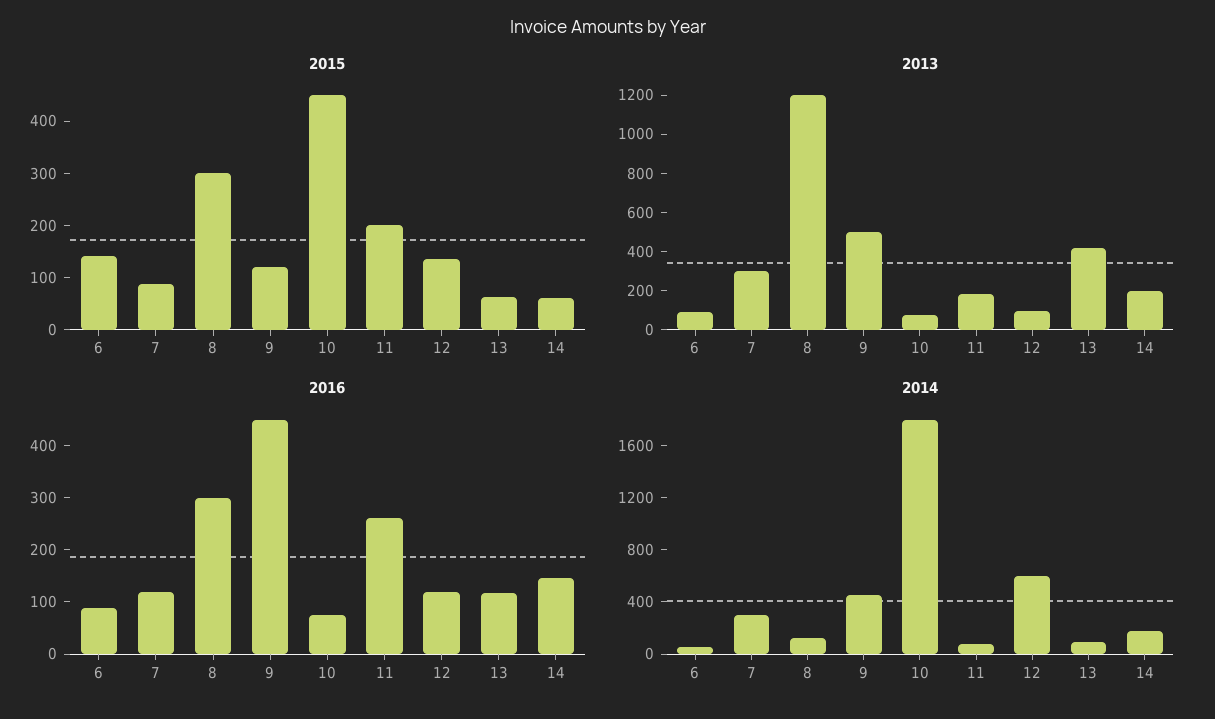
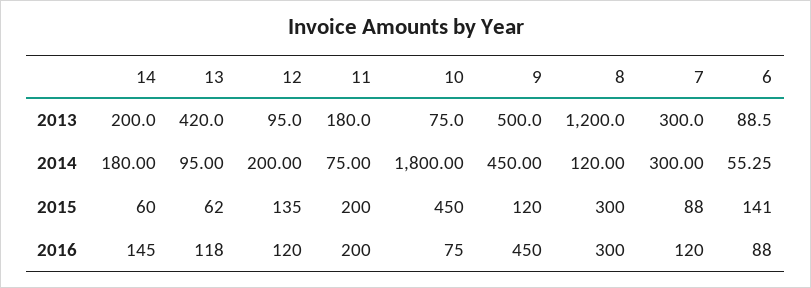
2016, 11: 260 -> 200
2014, 12: 600 -> 200

